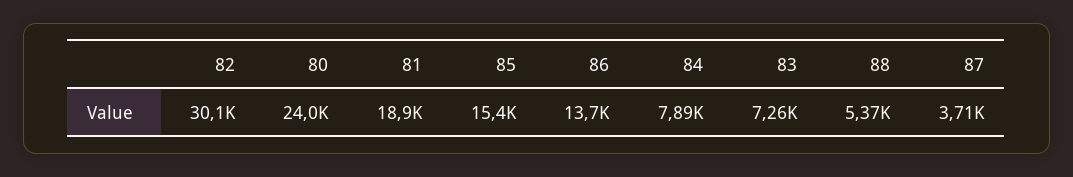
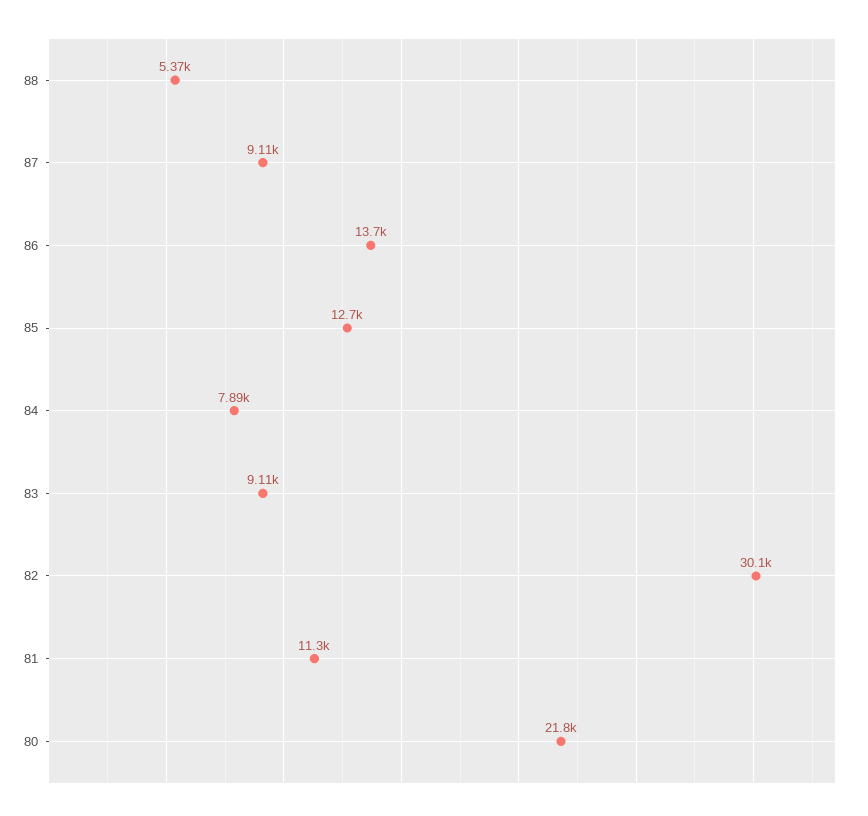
80: 24000 -> 21800
81: 18900 -> 11300
85: 15400 -> 12700
83: 7260 -> 9110
87: 3710 -> 9110

